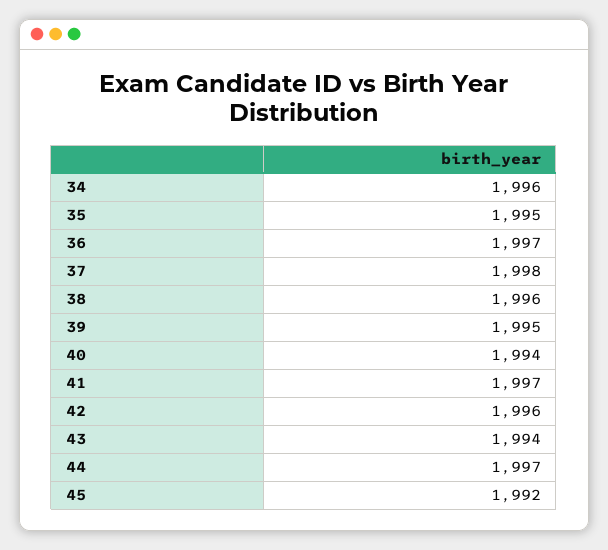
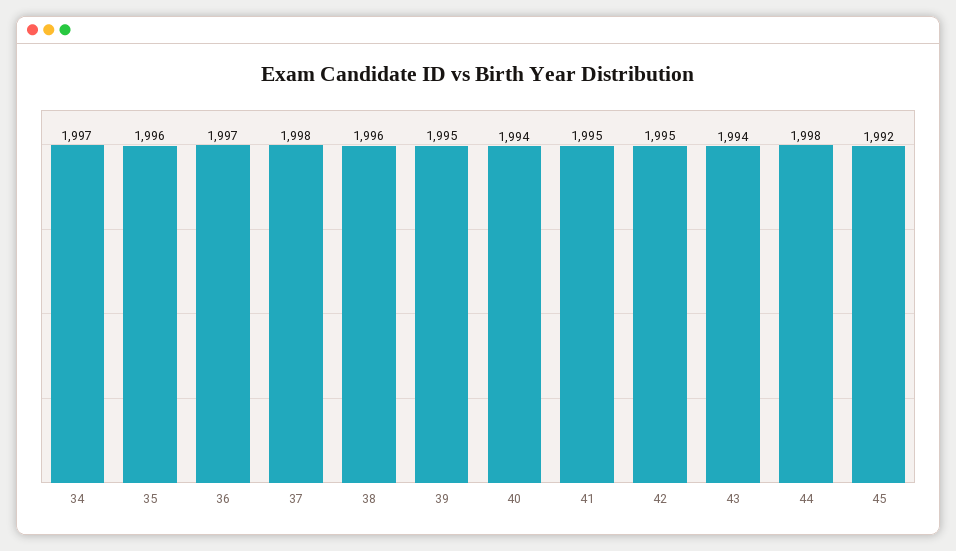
34: 1996 -> 1997
35: 1995 -> 1996
41: 1997 -> 1995
42: 1996 -> 1995
44: 1997 -> 1998

